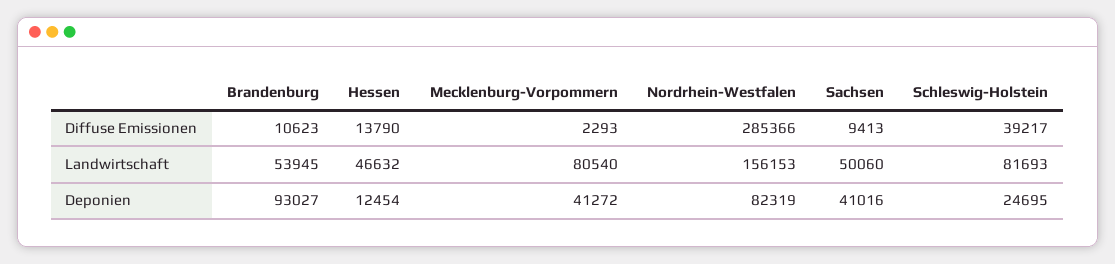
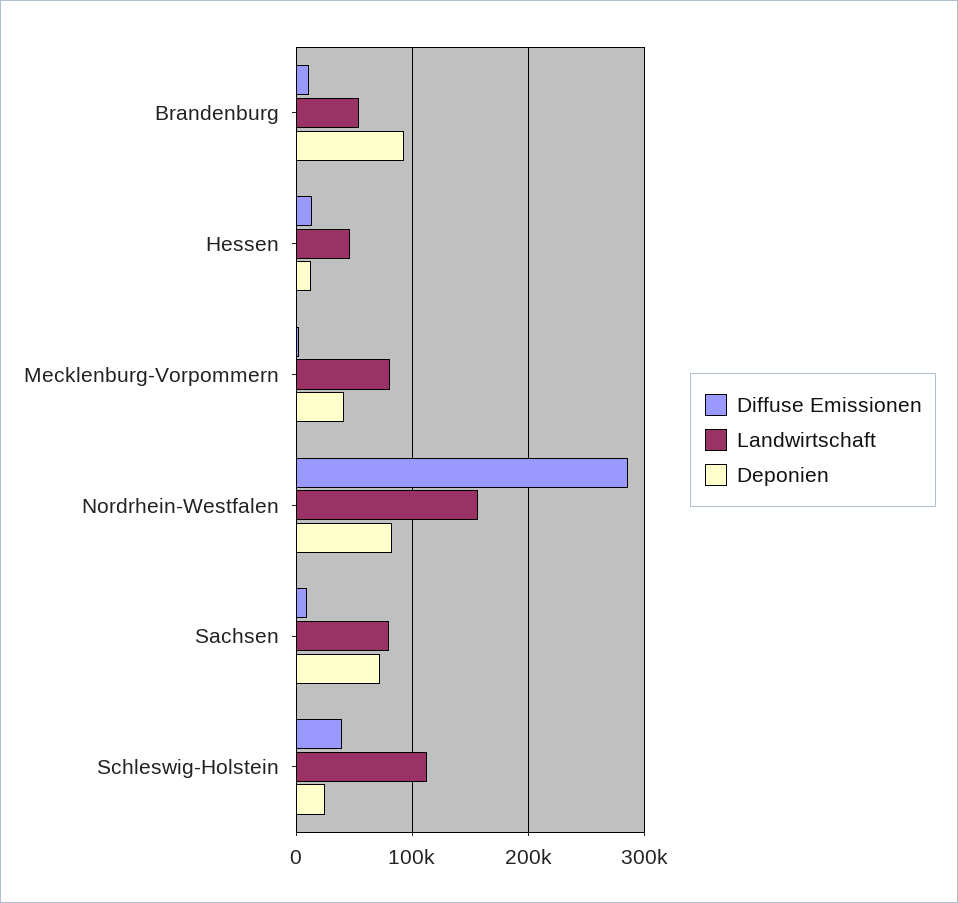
Landwirtschaft, Sachsen: 50060 -> 80000
Landwirtschaft, Schleswig-Holstein: 81693 -> 110000
Deponien, Sachsen: 41016 -> 70000

